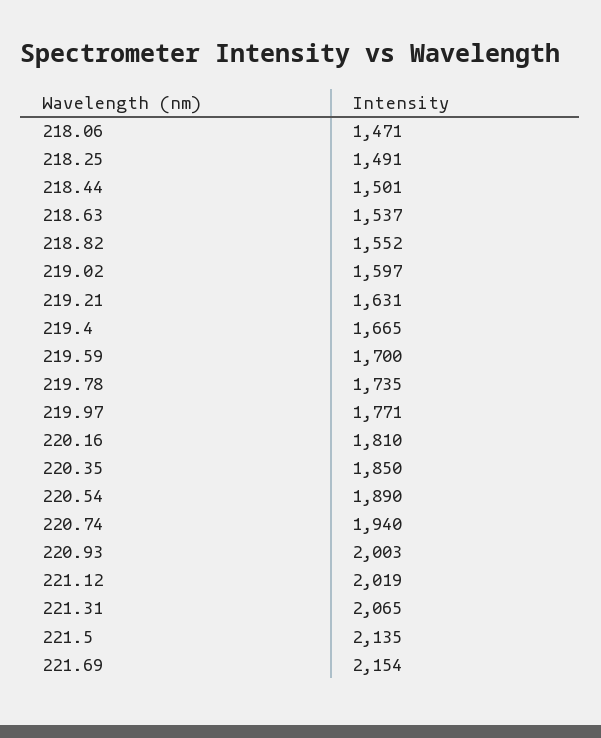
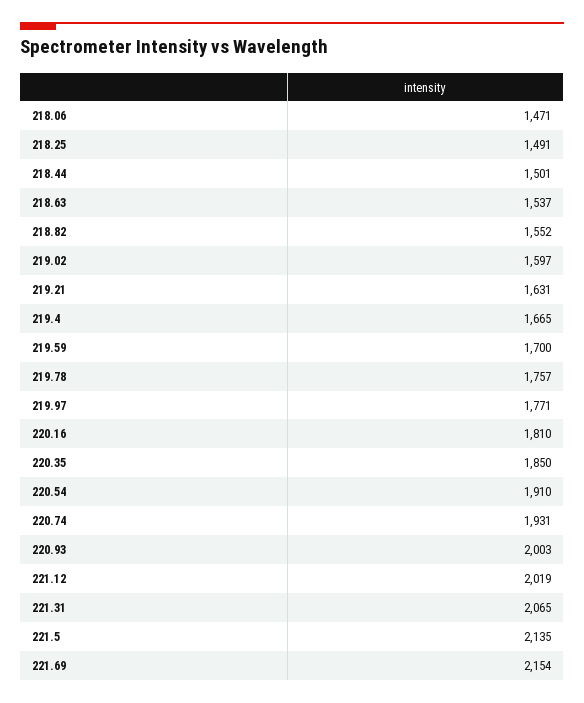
219.78: 1735 -> 1757
220.54: 1890 -> 1910
220.74: 1940 -> 1931

